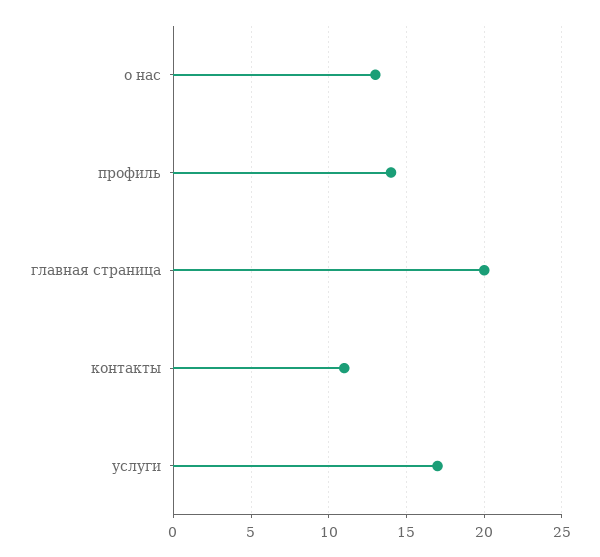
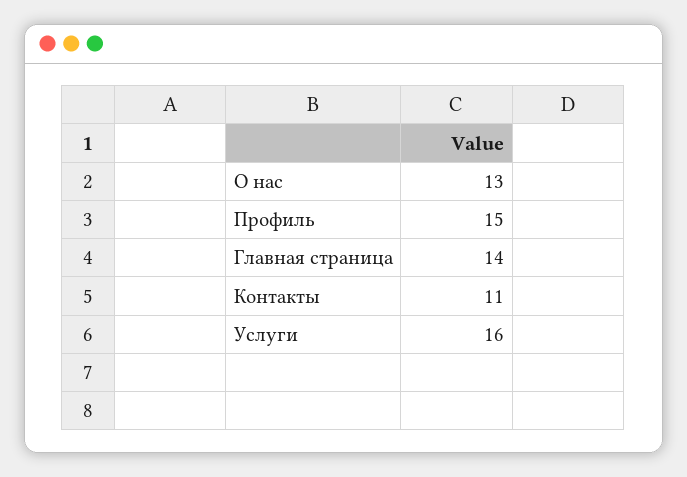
профиль: 14 -> 15
главная страница: 20 -> 14
услуги: 17 -> 16

